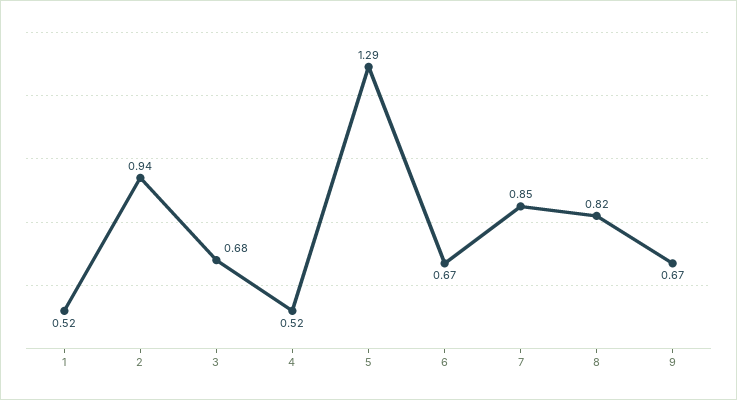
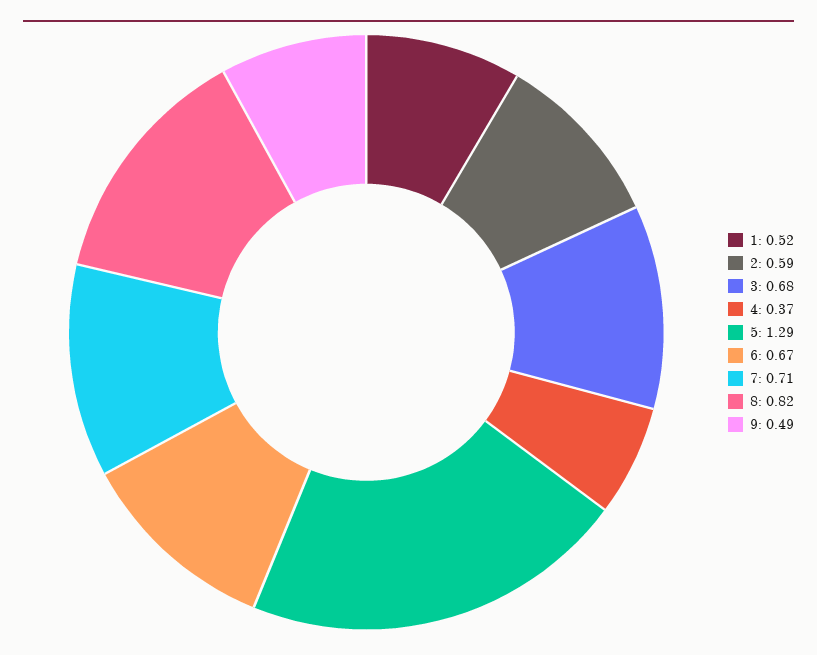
2: 0.94 -> 0.59
4: 0.52 -> 0.37
7: 0.85 -> 0.71
9: 0.67 -> 0.49

